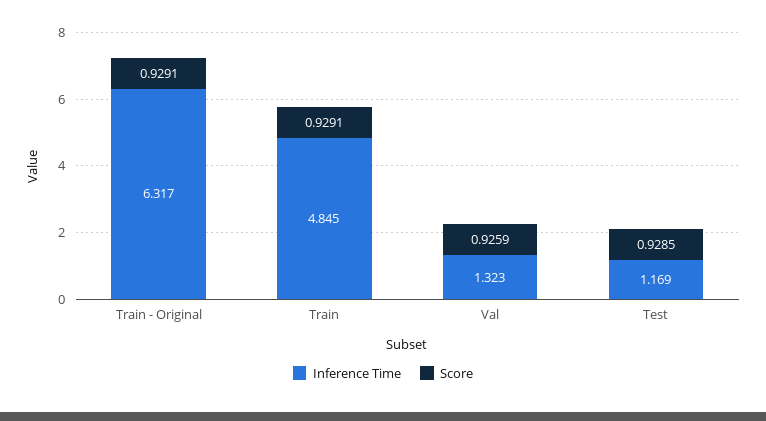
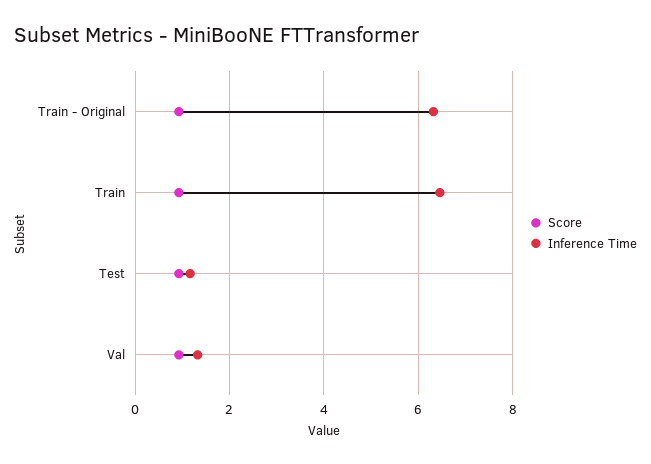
Inference Time, Train: 4.845 -> 6.4

